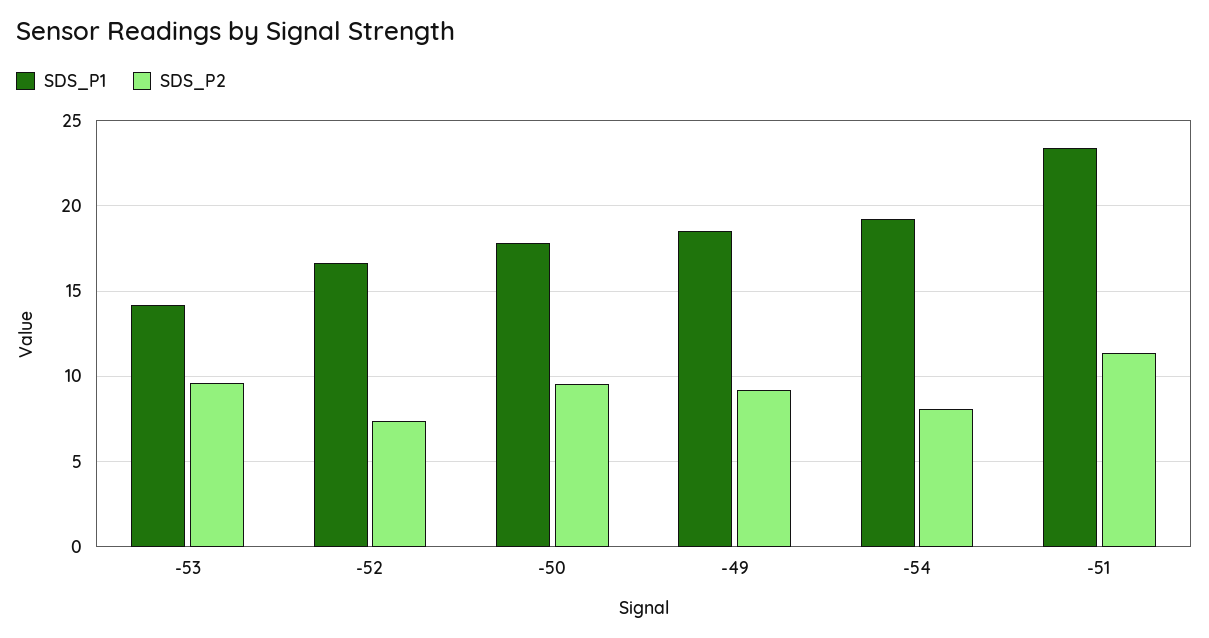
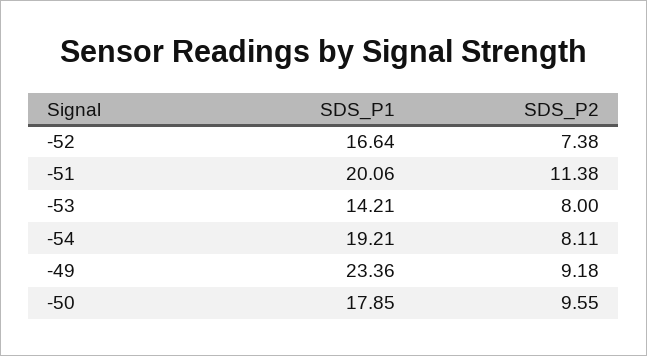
SDS_P2, -53: 9.5 -> 8
SDS_P1, -49: 18.5 -> 23.36
SDS_P1, -51: 23.5 -> 20.06

